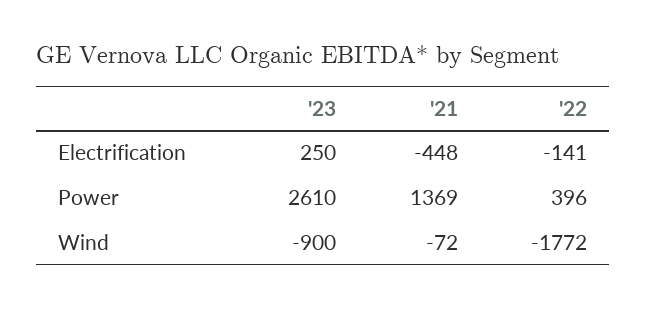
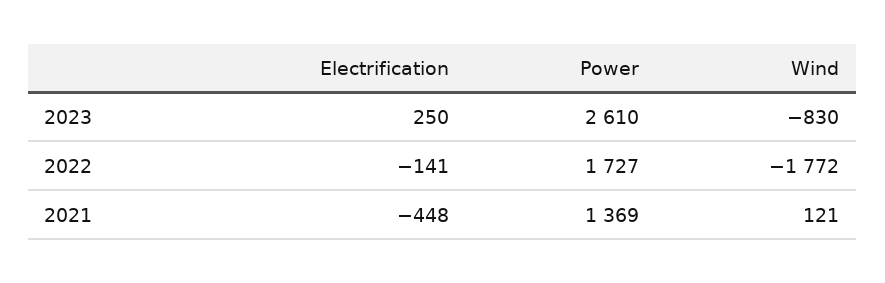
'22, Power: 396 -> 1727
'23, Wind: -900 -> -830
'21, Wind: -72 -> 121

